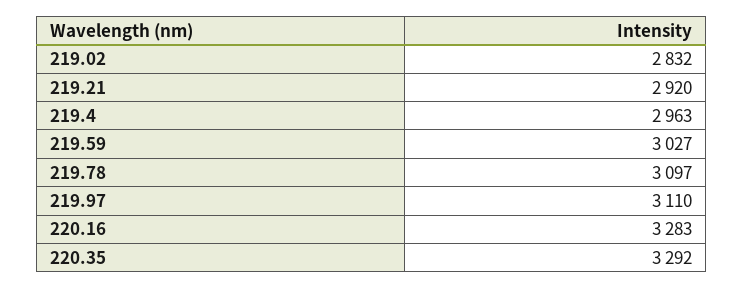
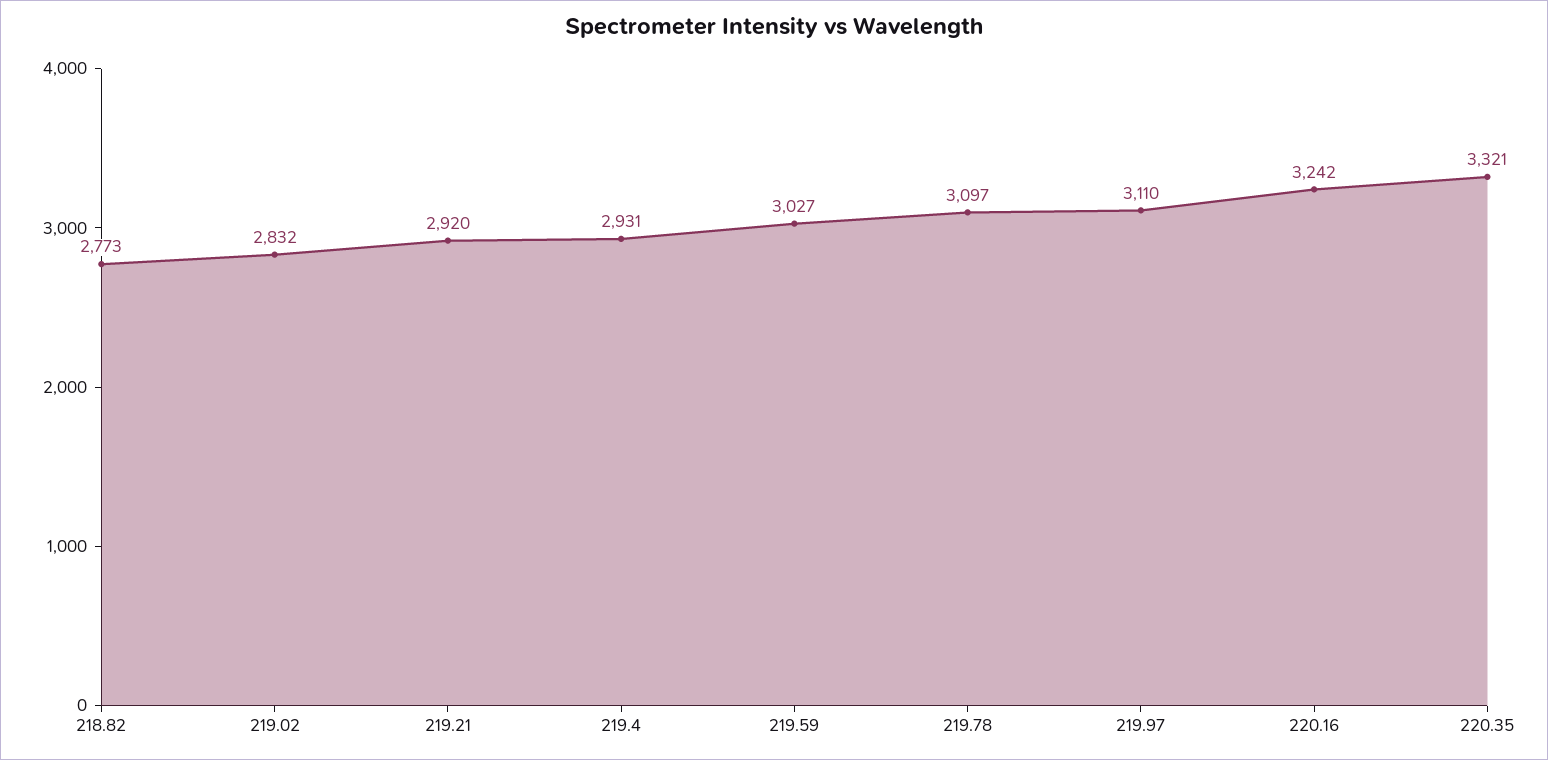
219.4: 2963 -> 2931
220.16: 3283 -> 3242
220.35: 3292 -> 3321
218.82: none -> 2773

